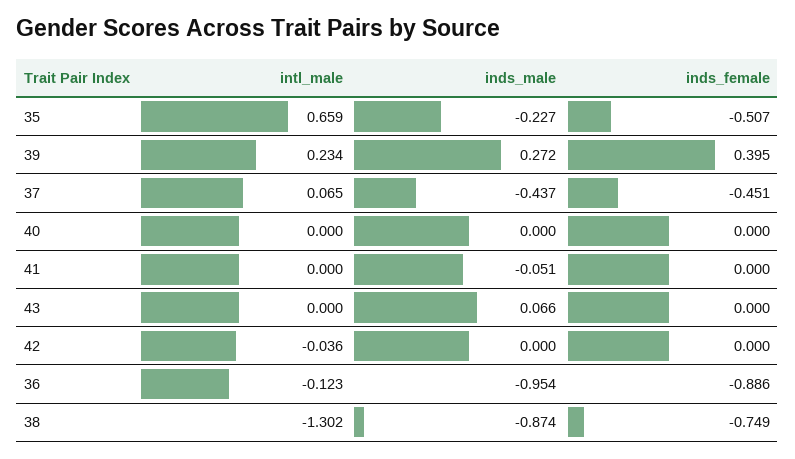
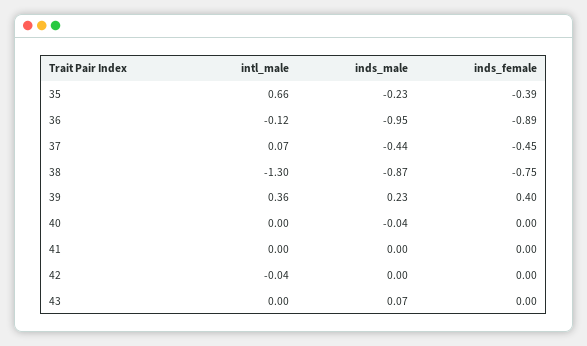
inds_female, 35: -0.507 -> -0.39
intl_male, 39: 0.234 -> 0.36
inds_male, 39: 0.272 -> 0.23
inds_male, 40: 0 -> -0.04
inds_male, 41: -0.051 -> 0

